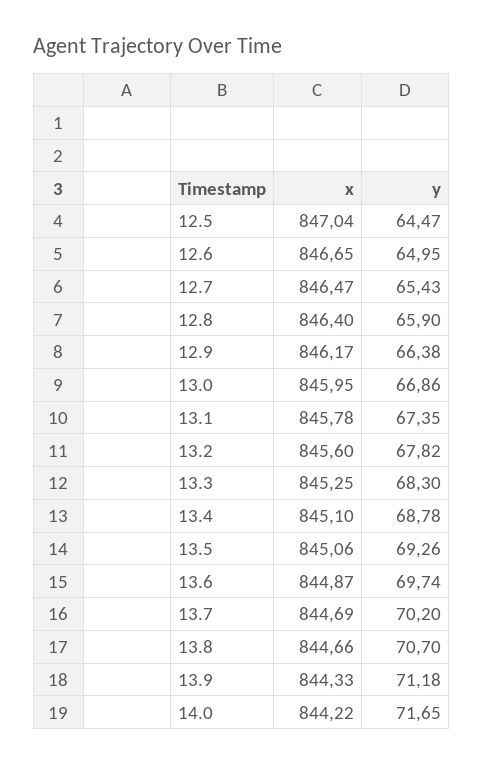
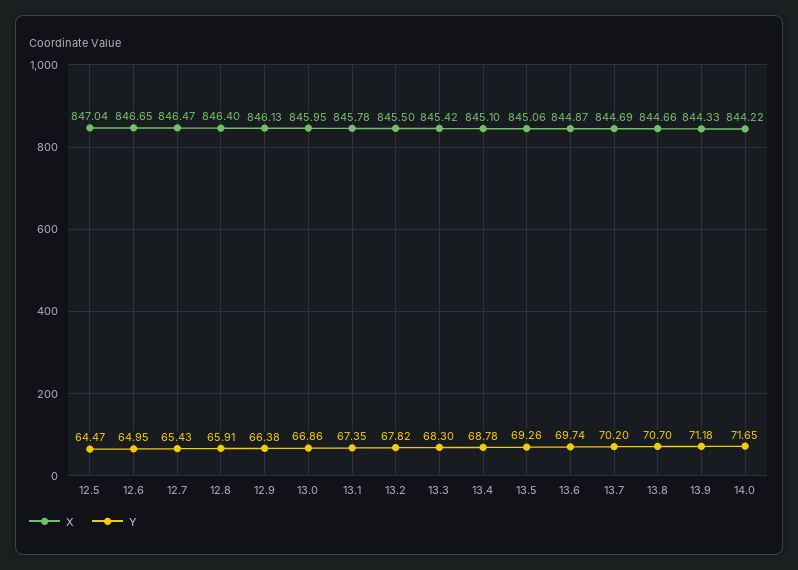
y, 12.8: 65.9 -> 65.91
x, 12.9: 846.17 -> 846.13
x, 13.2: 845.6 -> 845.5
x, 13.3: 845.25 -> 845.42

